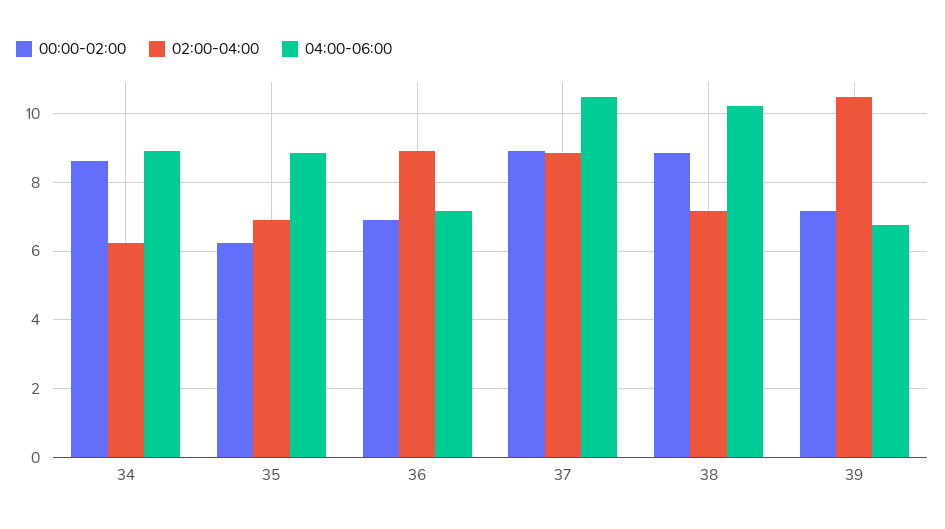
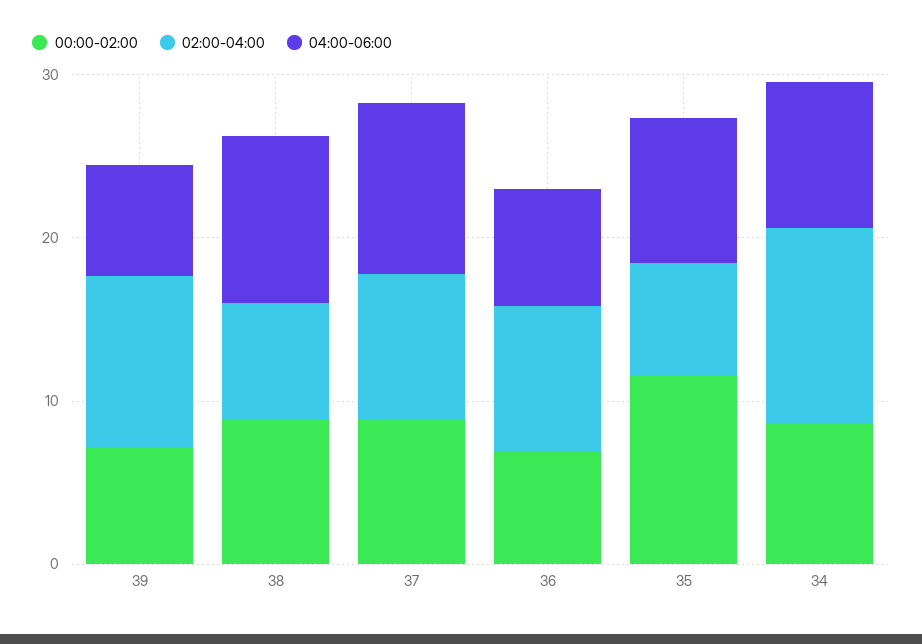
02:00-04:00, 34: 6.2 -> 12
00:00-02:00, 35: 6.2 -> 12

